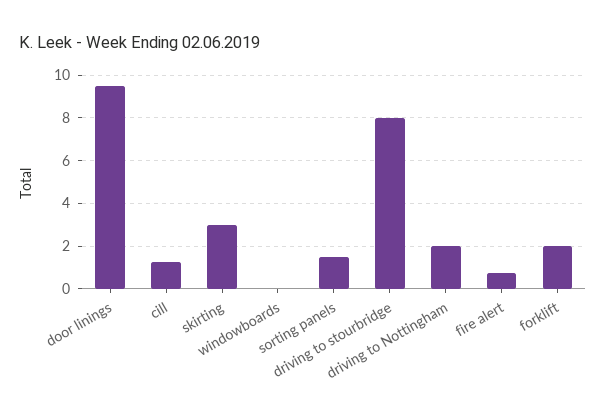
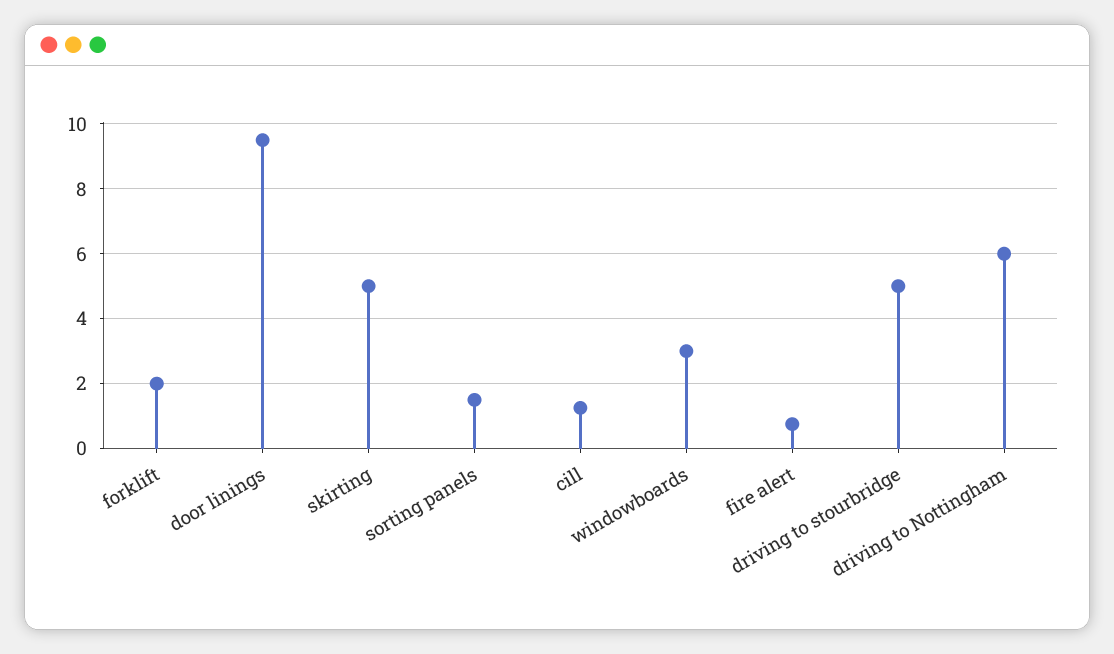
skirting: 3 -> 5
windowboards: 0 -> 3
driving to stourbridge: 8 -> 5
driving to Nottingham: 2 -> 6

